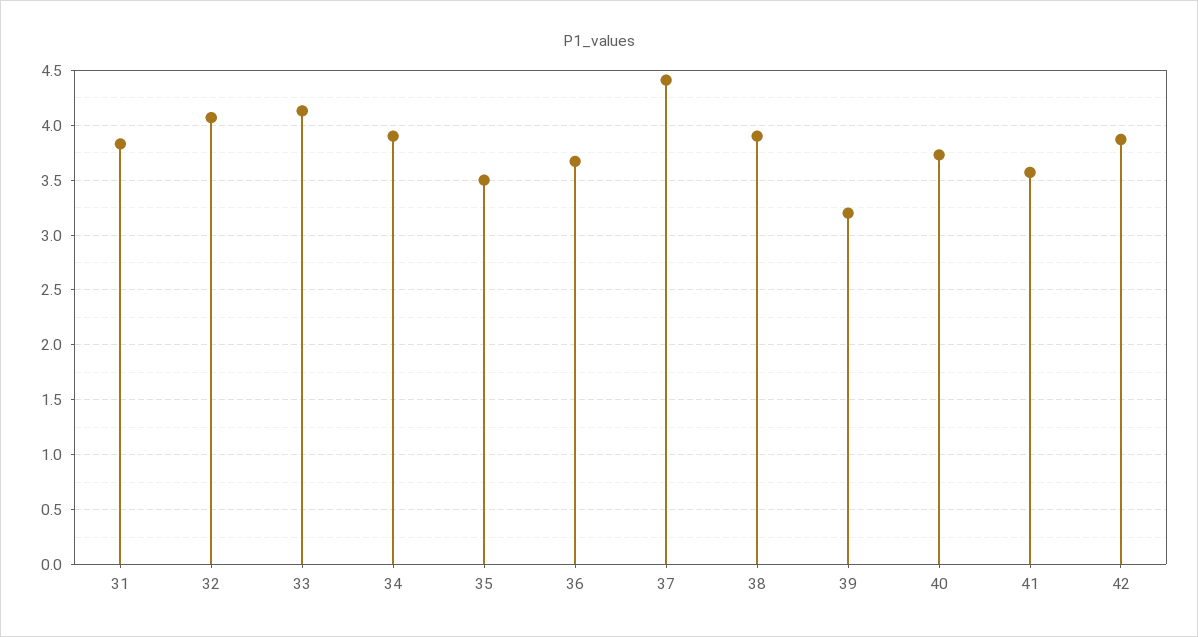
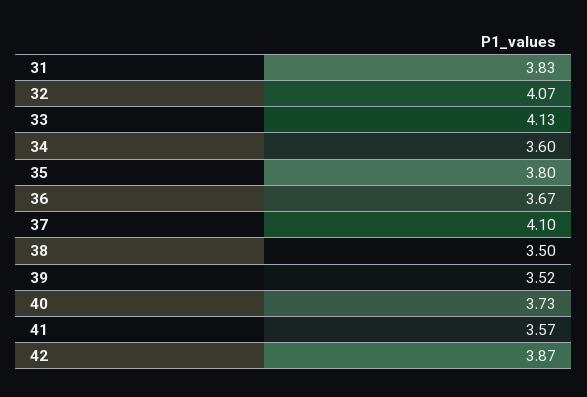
34: 3.9 -> 3.6
35: 3.5 -> 3.8
37: 4.4 -> 4.1
38: 3.9 -> 3.5
39: 3.2 -> 3.52

